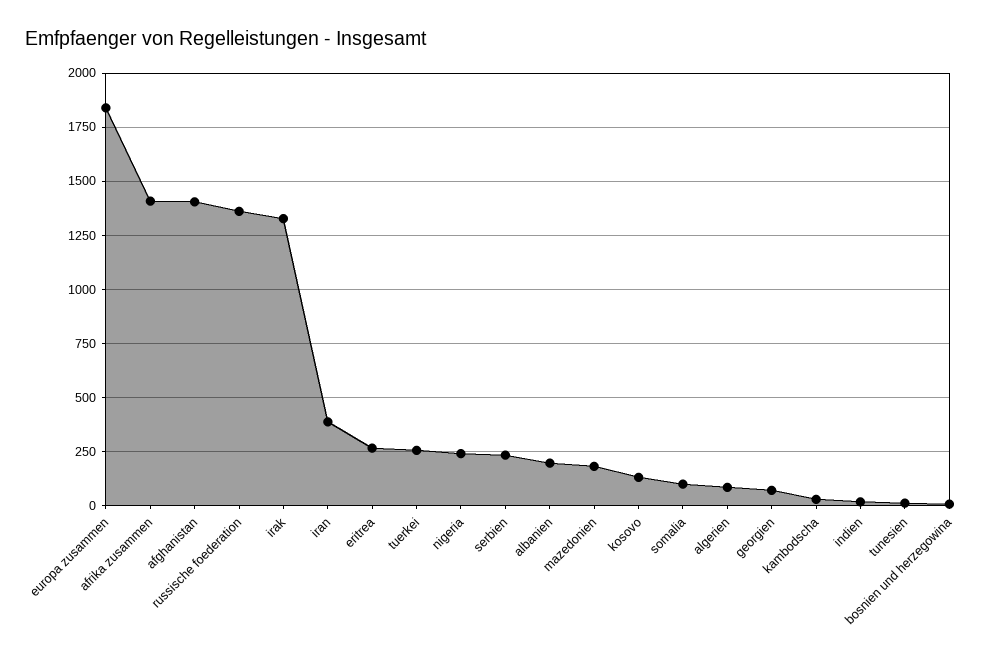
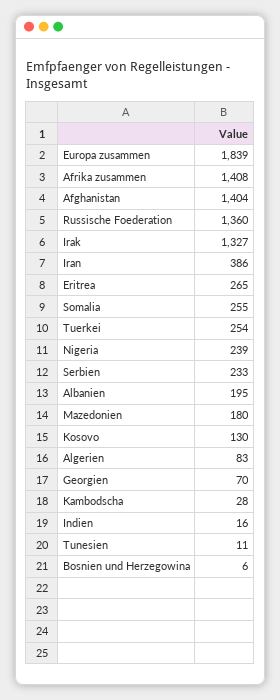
somalia: 100 -> 255

